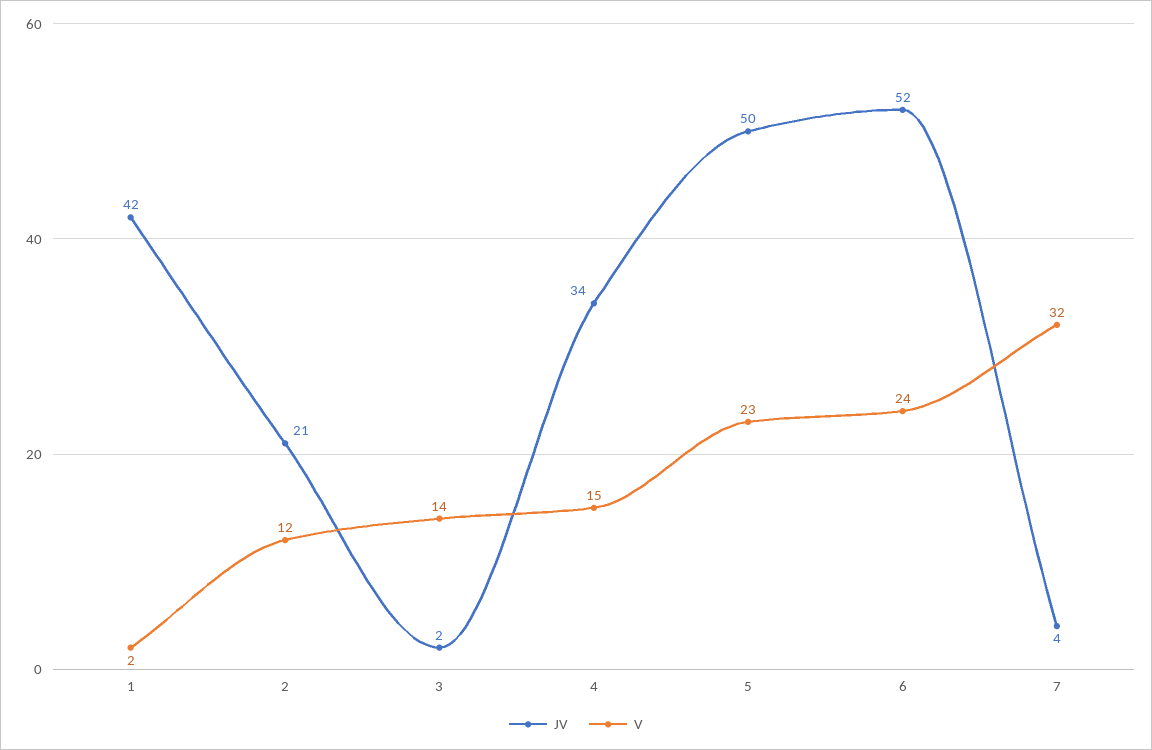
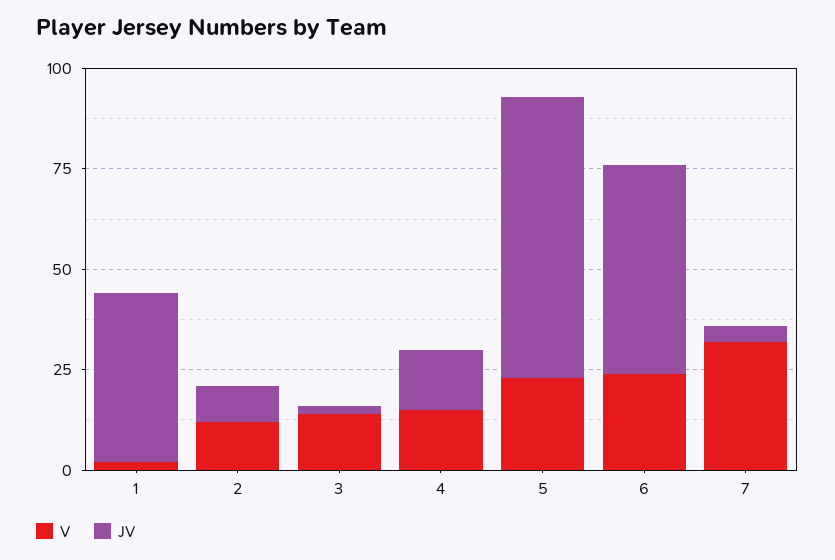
JV, 2: 21 -> 10
JV, 4: 34 -> 15
JV, 5: 50 -> 70

